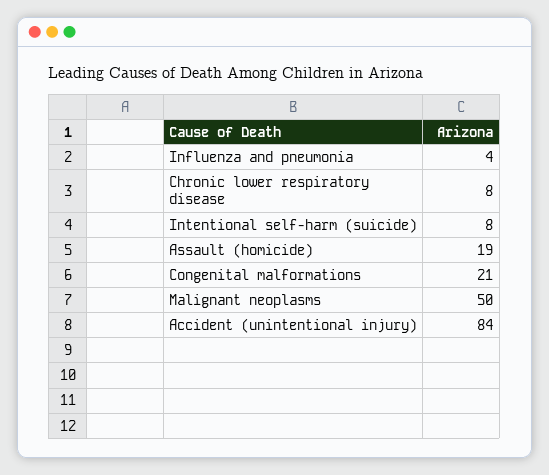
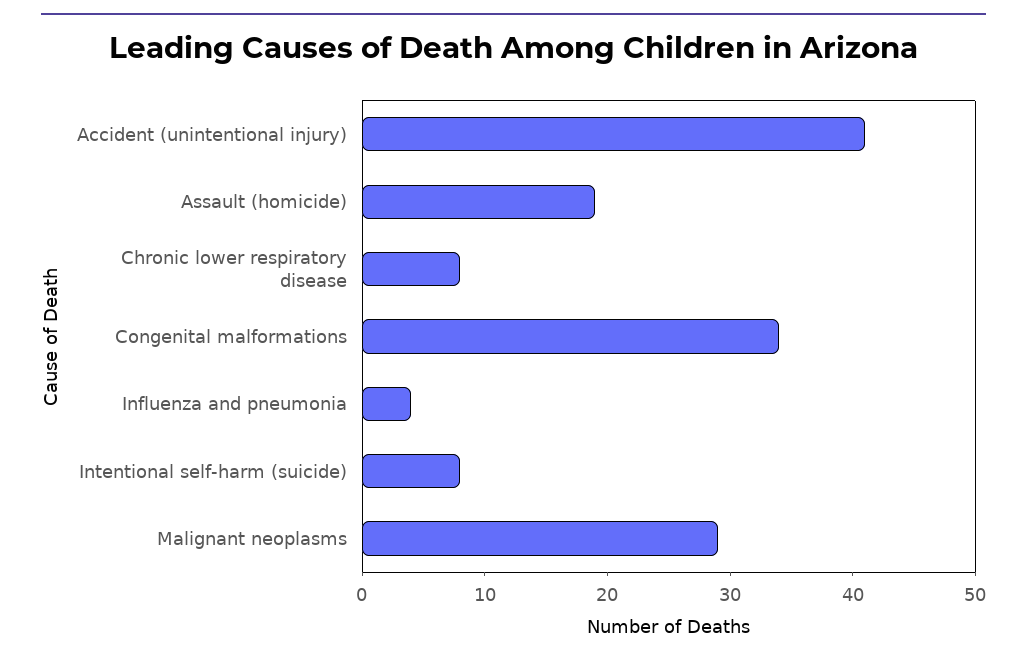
Congenital malformations: 21 -> 34
Malignant neoplasms: 50 -> 29
Accident (unintentional injury): 84 -> 41

